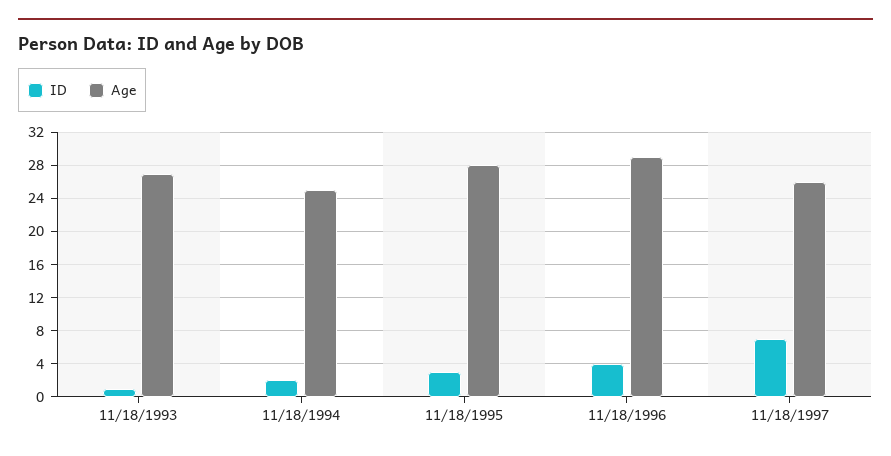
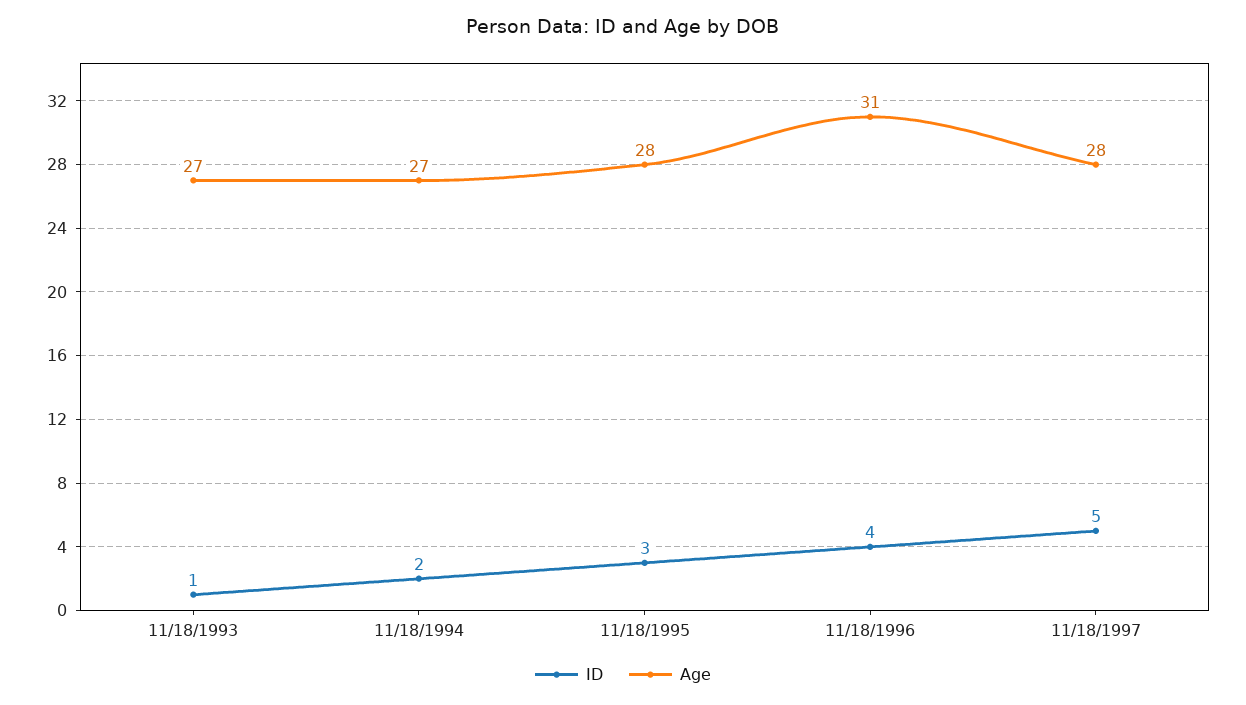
Age, 11/18/1994: 25 -> 27
Age, 11/18/1996: 29 -> 31
ID, 11/18/1997: 7 -> 5
Age, 11/18/1997: 26 -> 28

